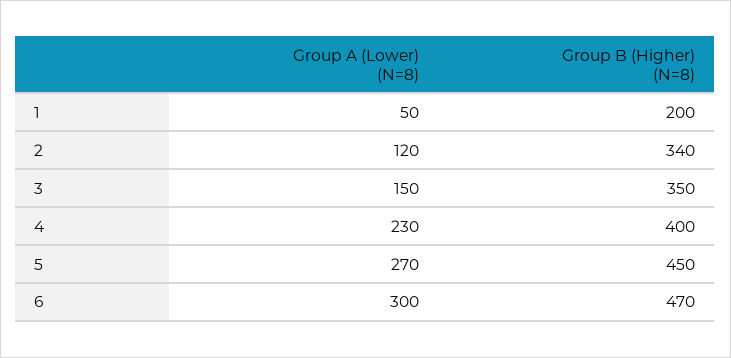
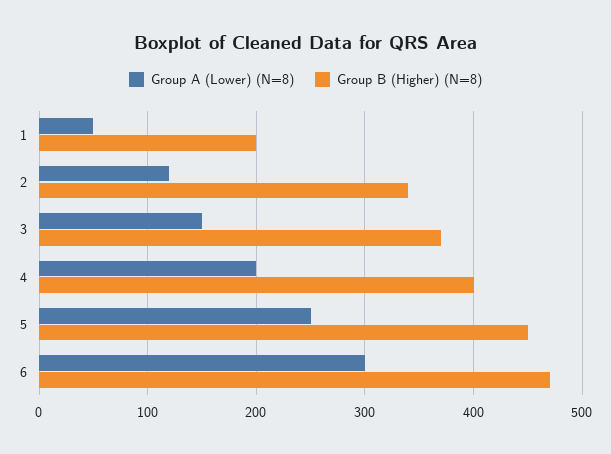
Group B (Higher) (N=8), 3: 350 -> 370
Group A (Lower) (N=8), 4: 230 -> 200
Group A (Lower) (N=8), 5: 270 -> 250

